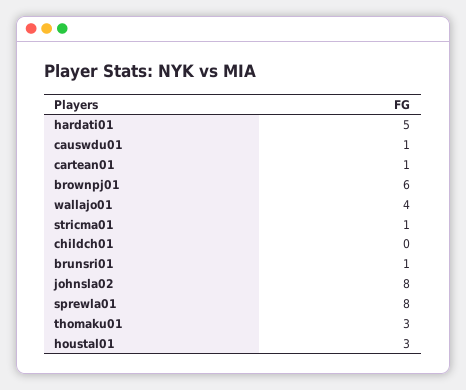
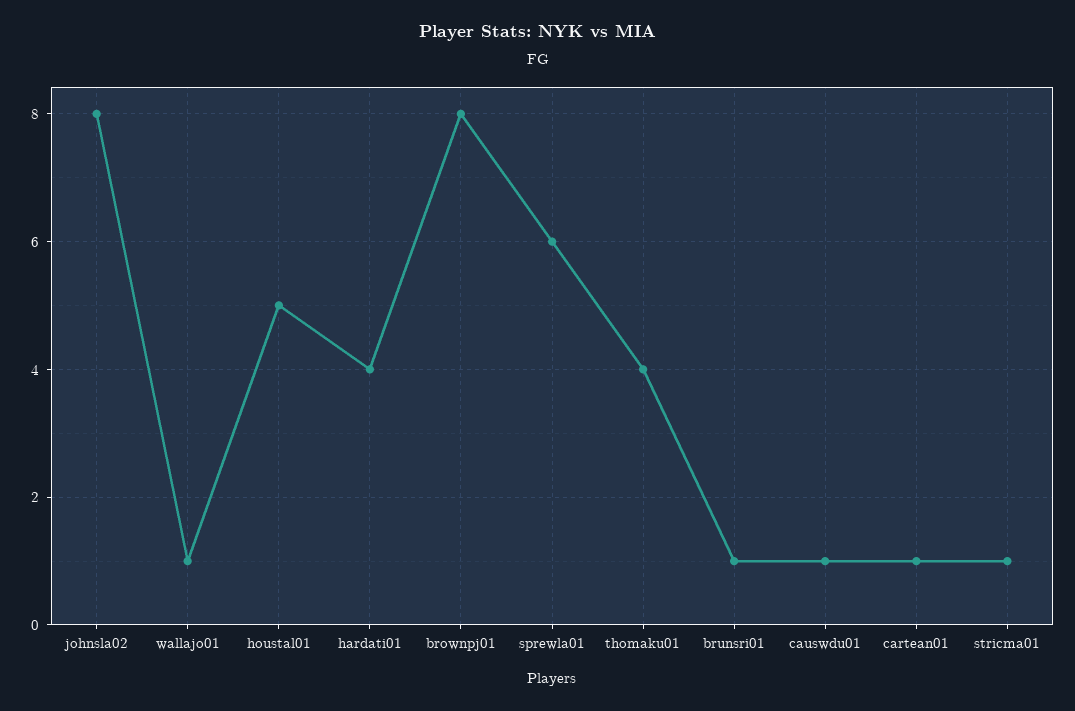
hardati01: 5 -> 4
brownpj01: 6 -> 8
wallajo01: 4 -> 1
childch01: 0 -> none
sprewla01: 8 -> 6
thomaku01: 3 -> 4
houstal01: 3 -> 5

